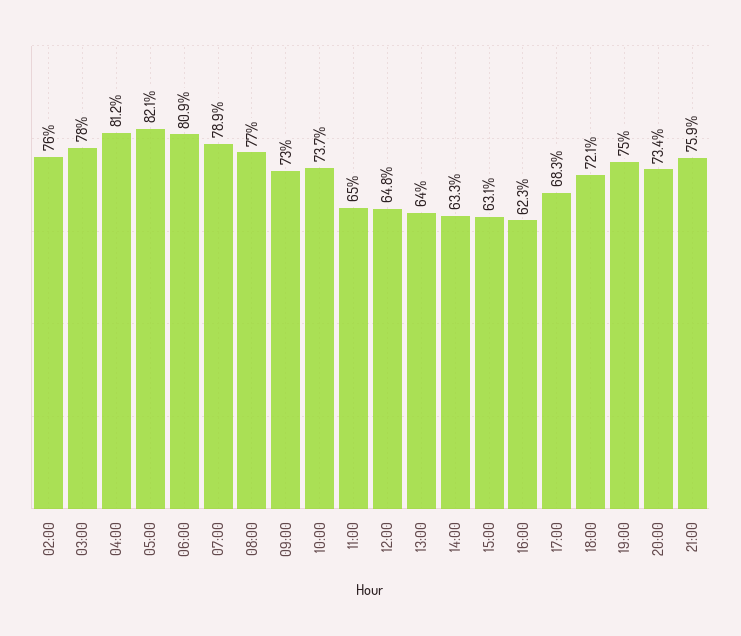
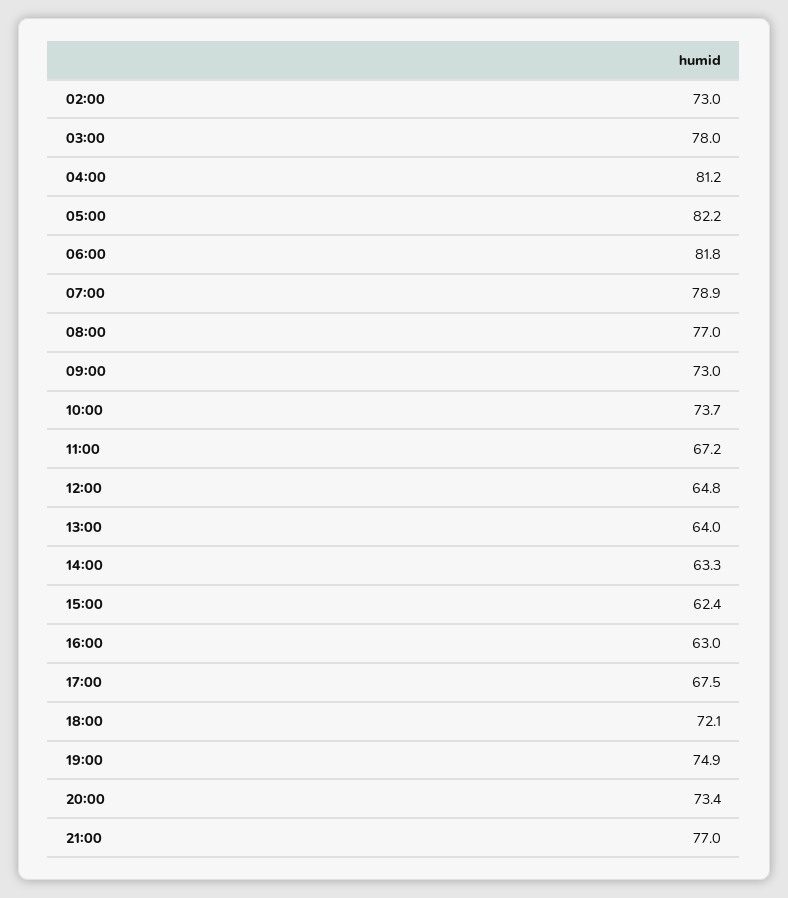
02:00: 76 -> 73
05:00: 82.1 -> 82.2
06:00: 80.9 -> 81.8
11:00: 65 -> 67.2
15:00: 63.1 -> 62.4
16:00: 62.3 -> 63
17:00: 68.3 -> 67.5
19:00: 75 -> 74.9
21:00: 75.9 -> 77

